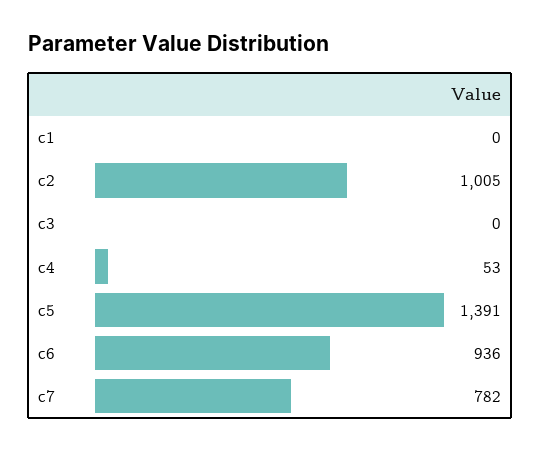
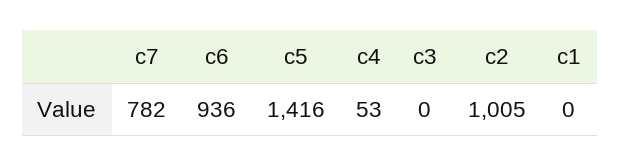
c5: 1391 -> 1416

